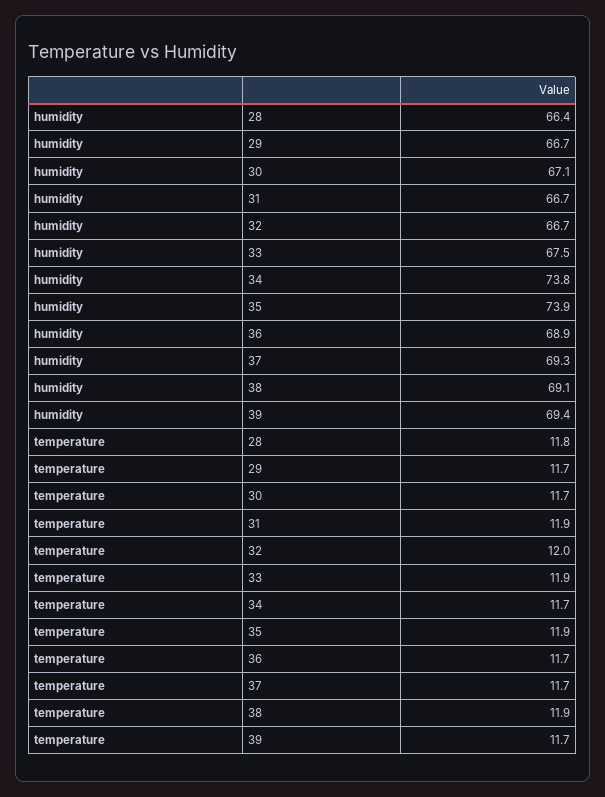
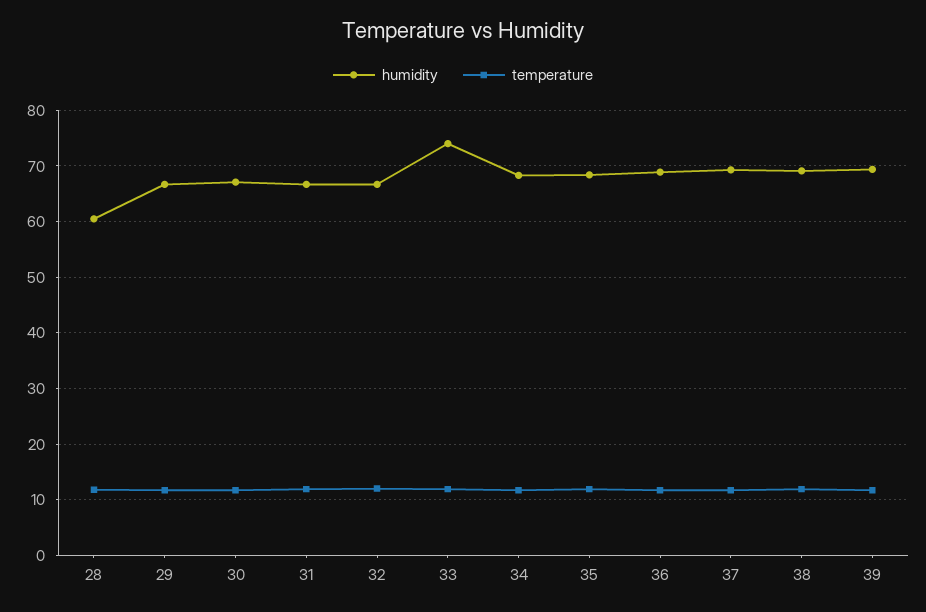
humidity, 28: 66.4 -> 60
humidity, 33: 67.5 -> 74
humidity, 34: 73.8 -> 68
humidity, 35: 73.9 -> 68

